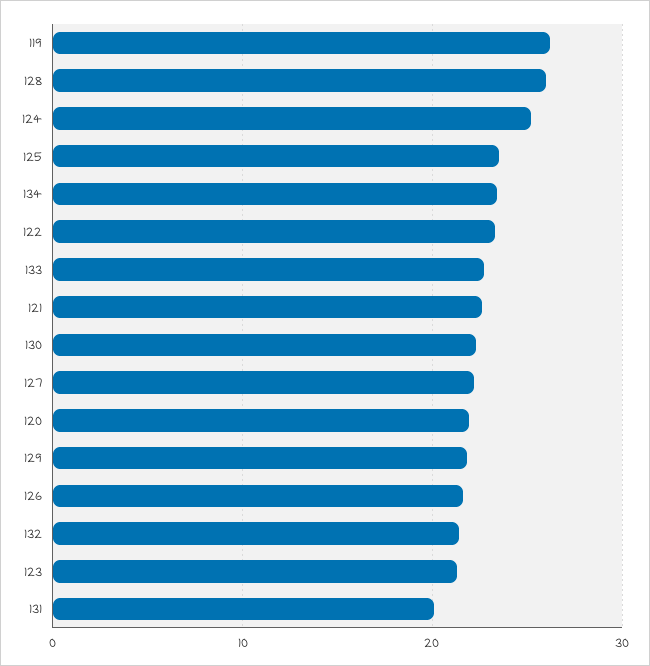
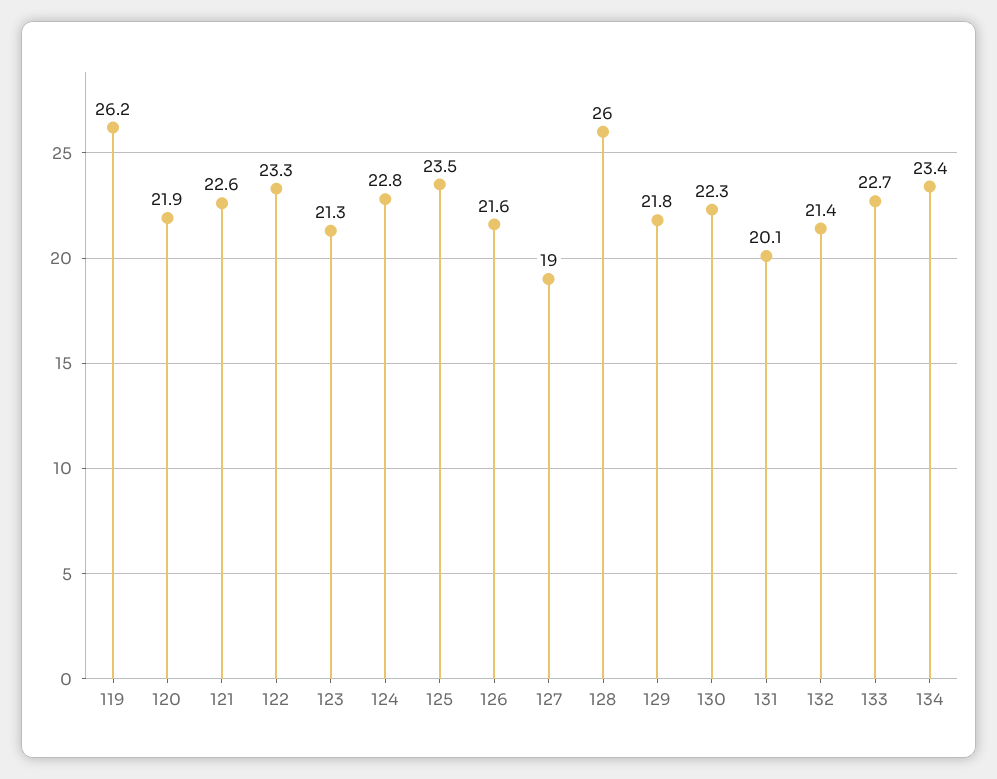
124: 25 -> 22.8
127: 22 -> 19

